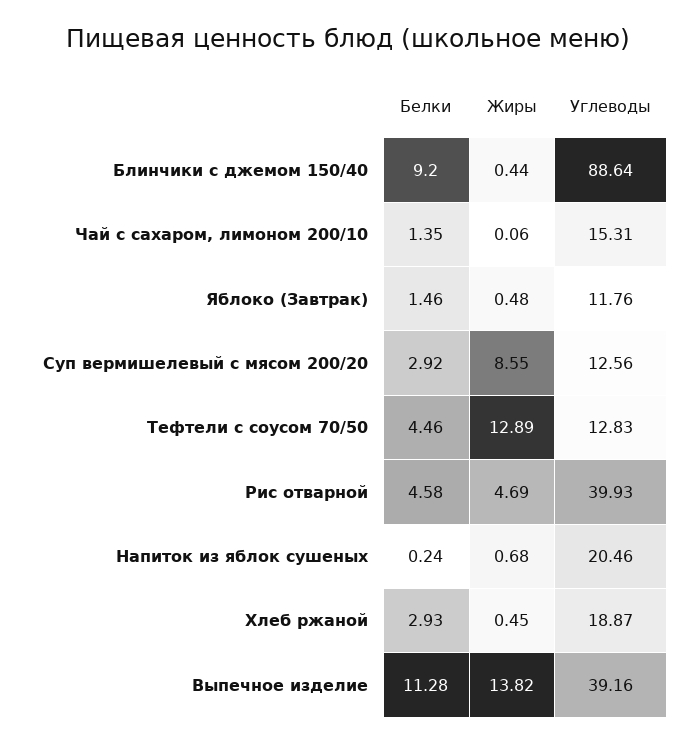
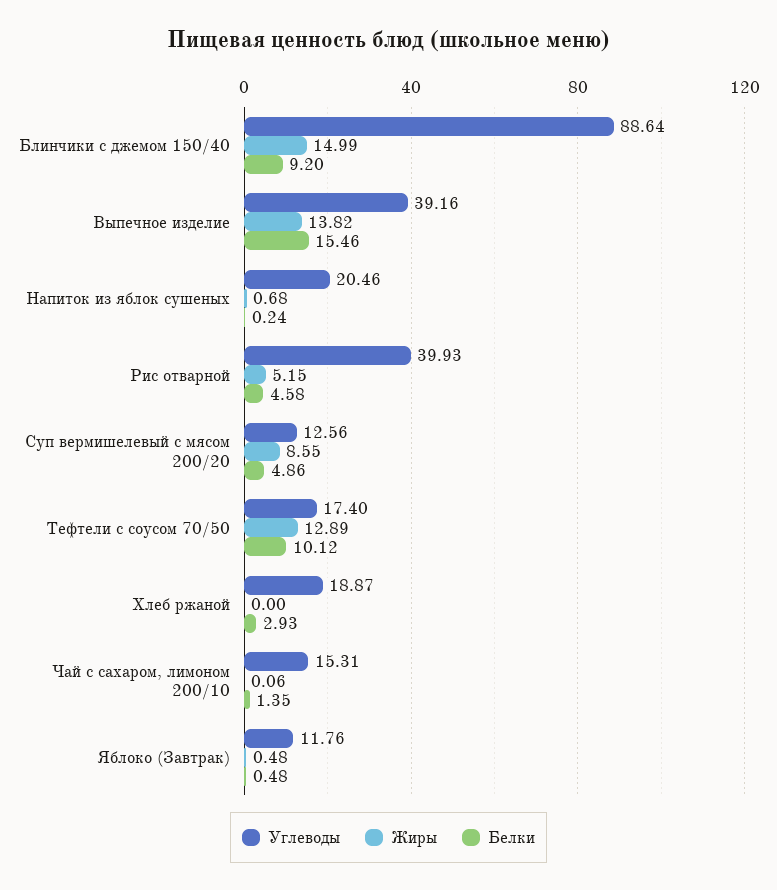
Жиры, Блинчики с джемом 150/40: 0.44 -> 14.99
Белки, Яблоко (Завтрак): 1.46 -> 0.48
Белки, Суп вермишелевый с мясом 200/20: 2.92 -> 4.86
Белки, Тефтели с соусом 70/50: 4.46 -> 10.12
Углеводы, Тефтели с соусом 70/50: 12.83 -> 17.4
Жиры, Рис отварной: 4.69 -> 5.15
Жиры, Хлеб ржаной: 0.45 -> 0
Белки, Выпечное изделие: 11.28 -> 15.46

